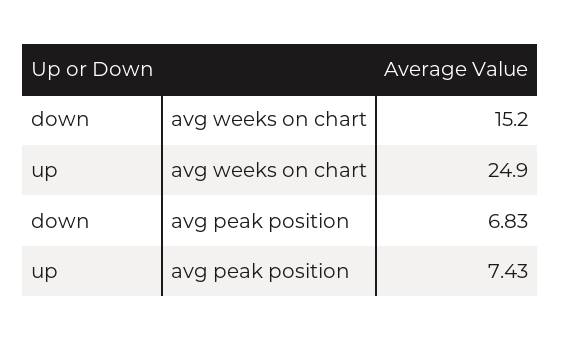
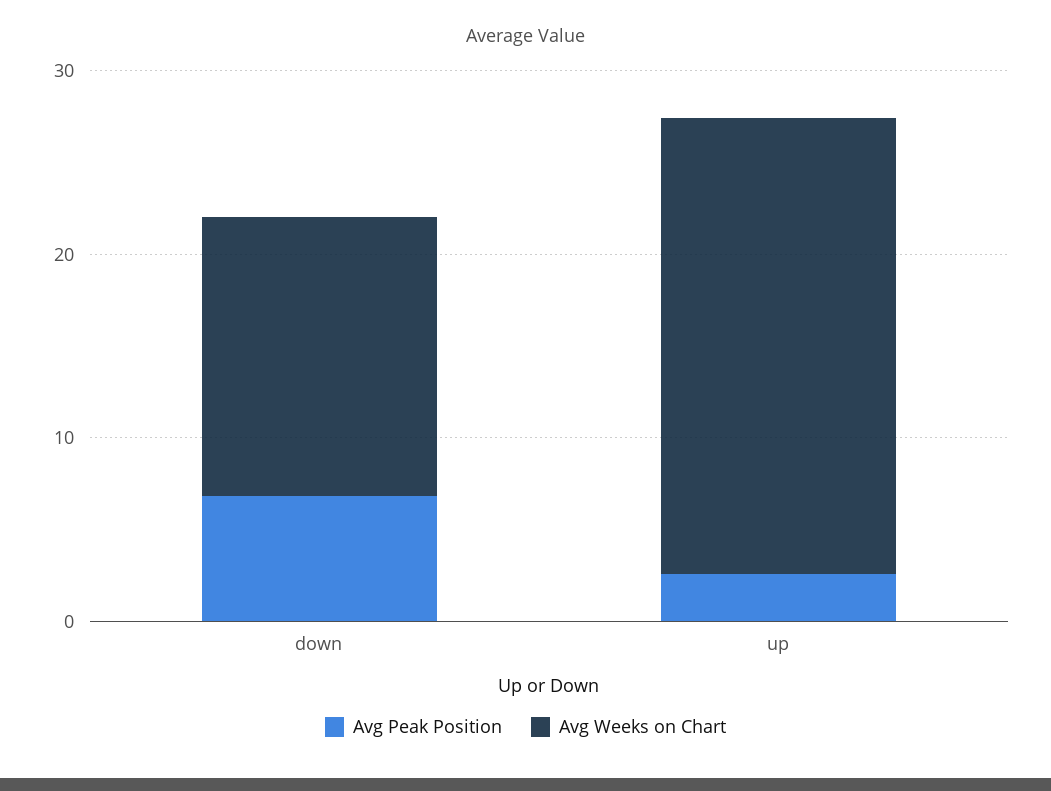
avg peak position, up: 7.43 -> 2

